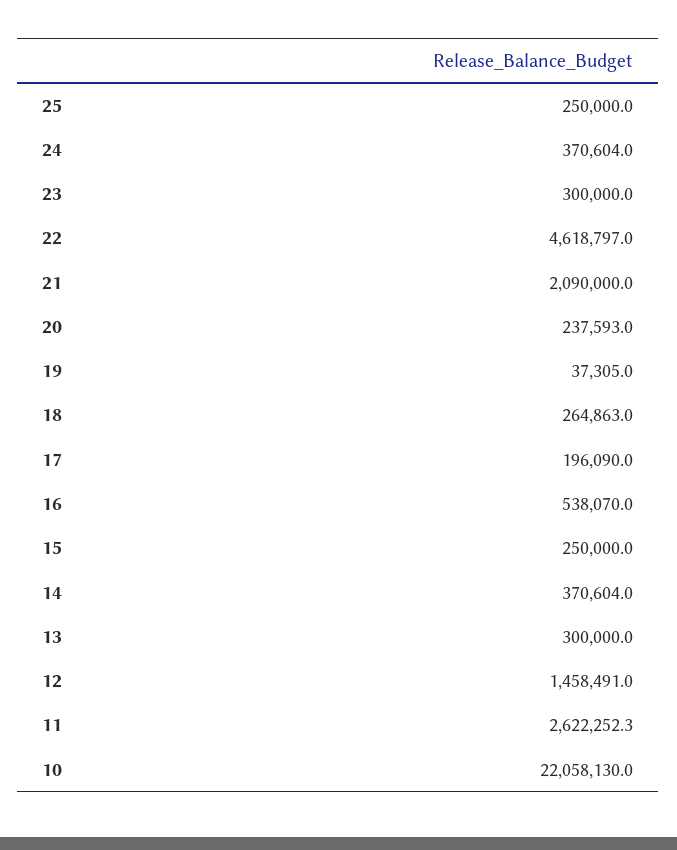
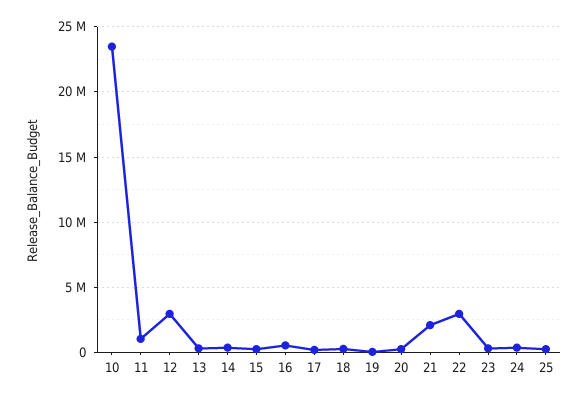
22: 4618797 -> 3000000
12: 1458491 -> 3000000
11: 2622252.3 -> 1000000
10: 22058130 -> 23500000

